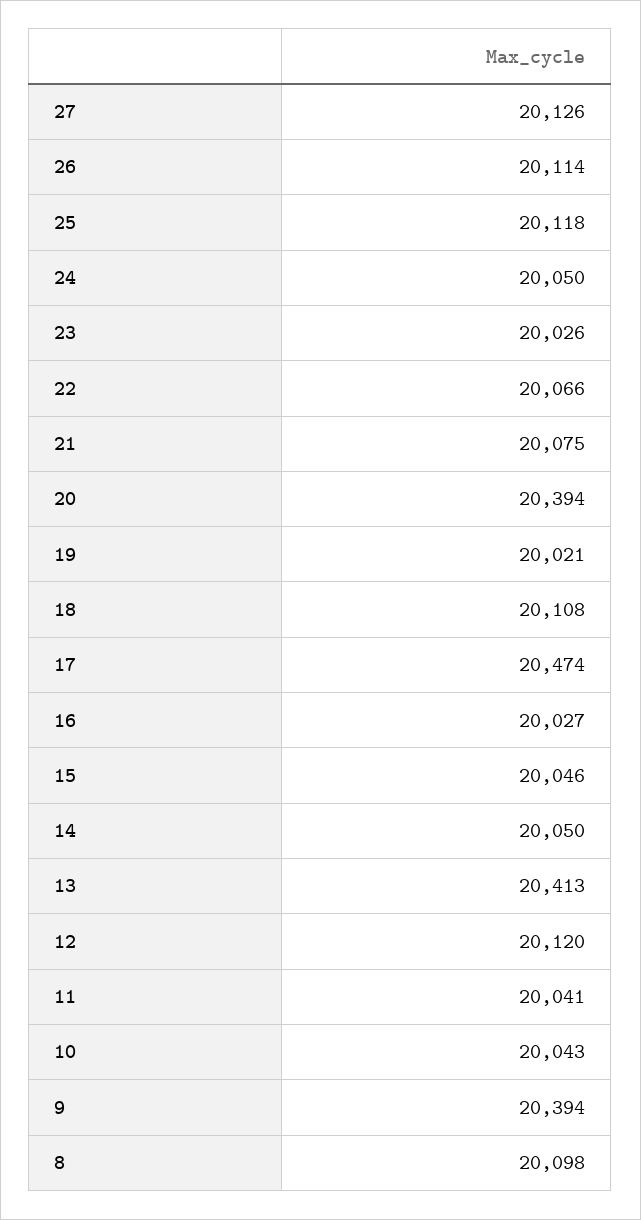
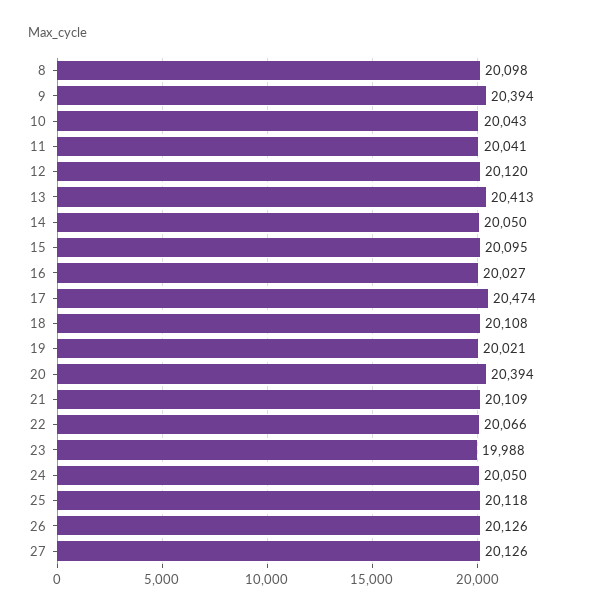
26: 20114 -> 20126
23: 20026 -> 19988
21: 20075 -> 20109
15: 20046 -> 20095

